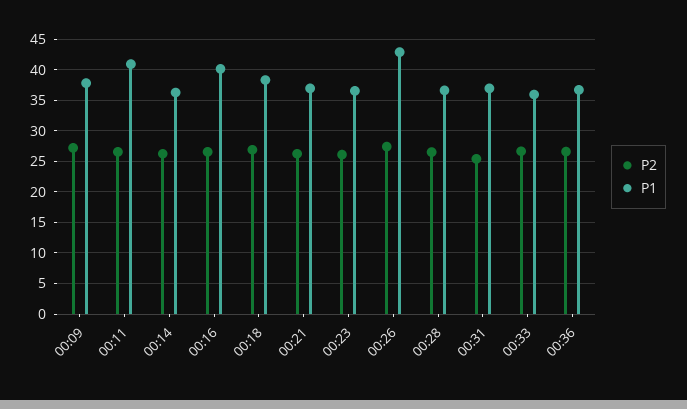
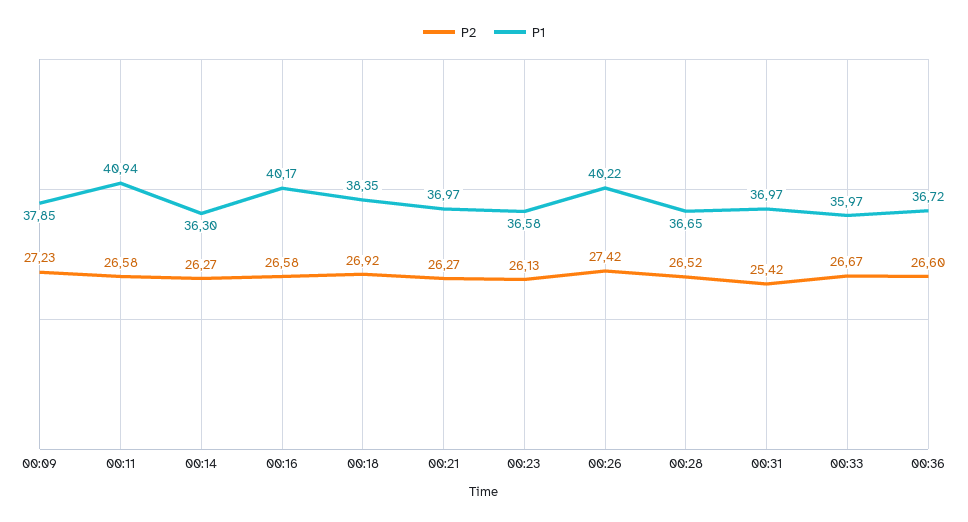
P1, 00:26: 43 -> 40.22

